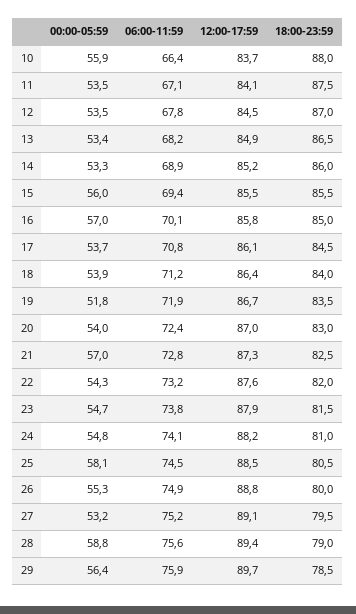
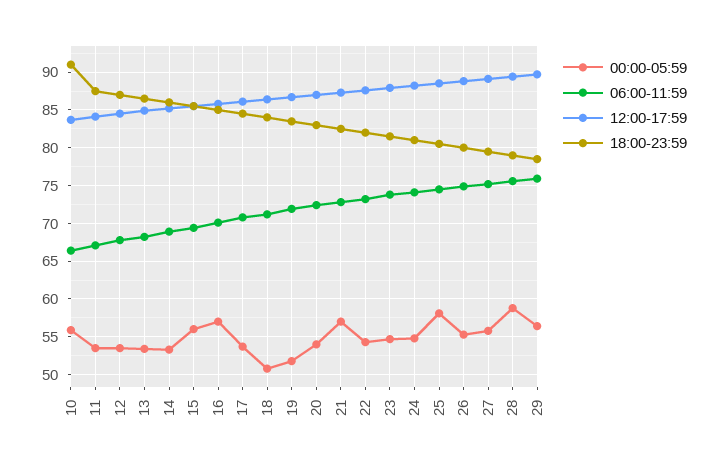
18:00-23:59, 10: 88 -> 91
00:00-05:59, 18: 53.9 -> 51
00:00-05:59, 27: 53.2 -> 56

